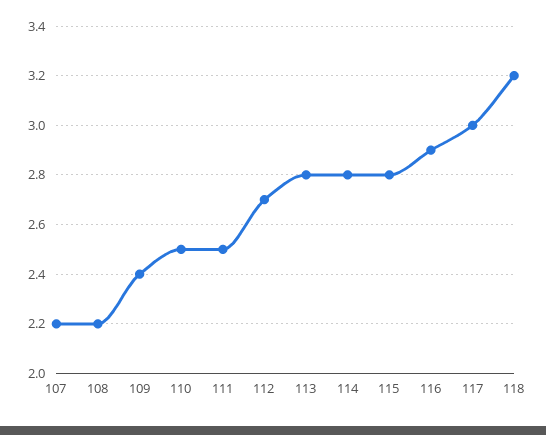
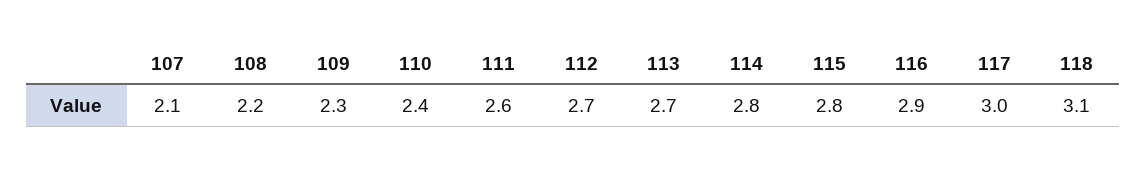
107: 2.2 -> 2.1
109: 2.4 -> 2.3
110: 2.5 -> 2.4
111: 2.5 -> 2.6
113: 2.8 -> 2.7
118: 3.2 -> 3.1

